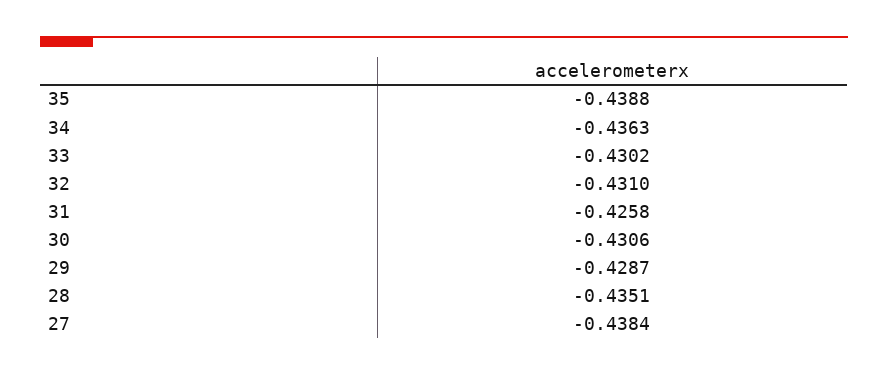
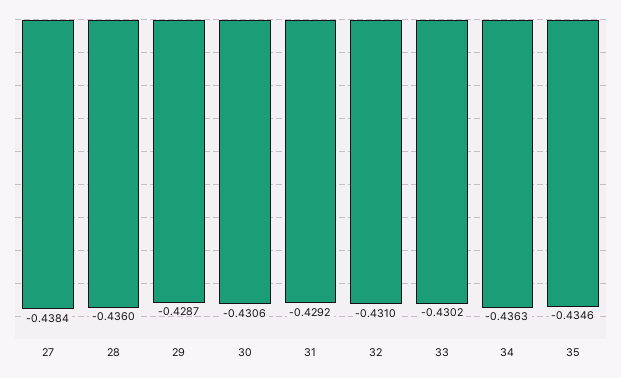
35: -0.4388 -> -0.4346
31: -0.4258 -> -0.4292
28: -0.4351 -> -0.436

